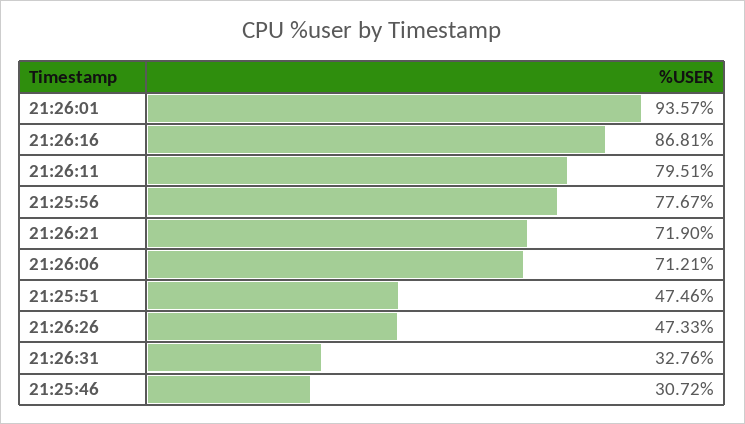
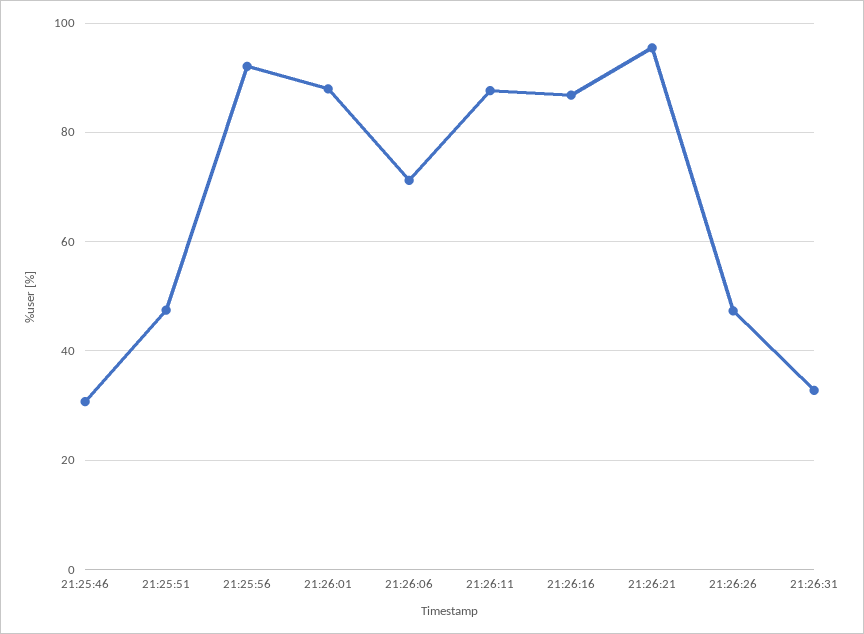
21:26:01: 93.57 -> 88
21:26:11: 79.51 -> 88
21:25:56: 77.67 -> 92
21:26:21: 71.9 -> 96

